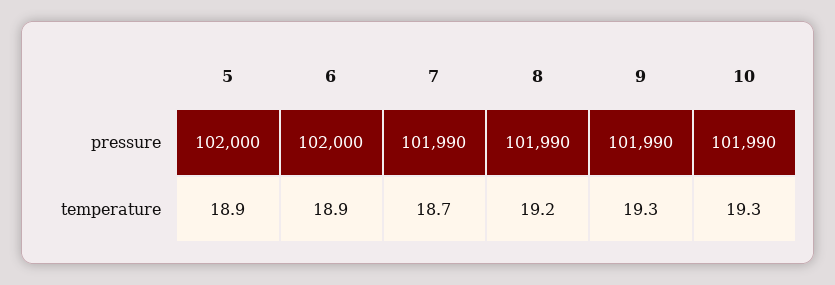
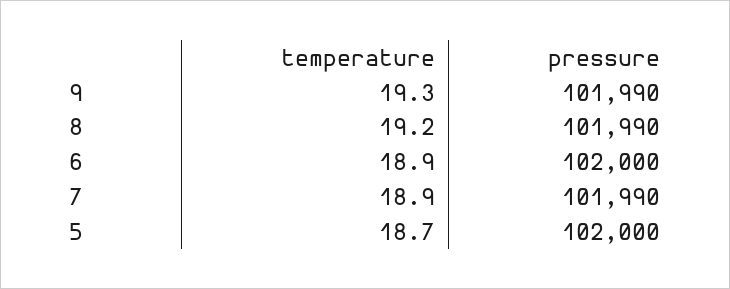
10, pressure: 101990 -> none
5, temperature: 18.9 -> 18.7
7, temperature: 18.7 -> 18.9
10, temperature: 19.3 -> none

